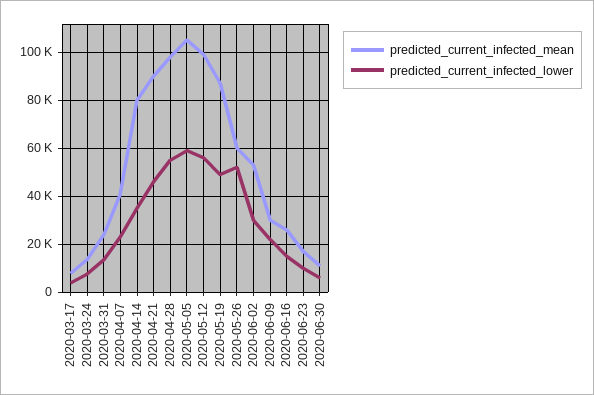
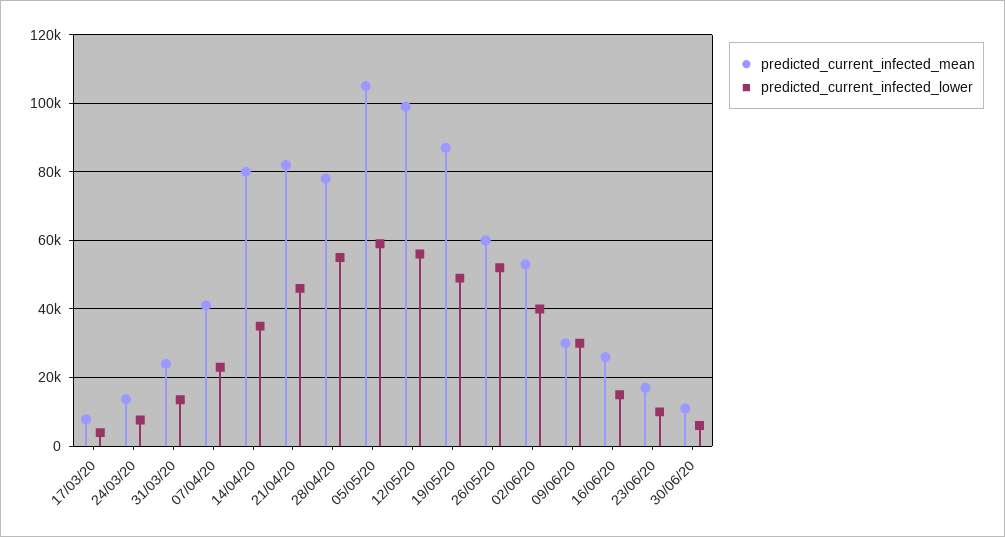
predicted_current_infected_mean, 2020-04-21: 90000 -> 82000
predicted_current_infected_mean, 2020-04-28: 97500 -> 78000
predicted_current_infected_lower, 2020-06-02: 30000 -> 40000
predicted_current_infected_lower, 2020-06-09: 22500 -> 30000

